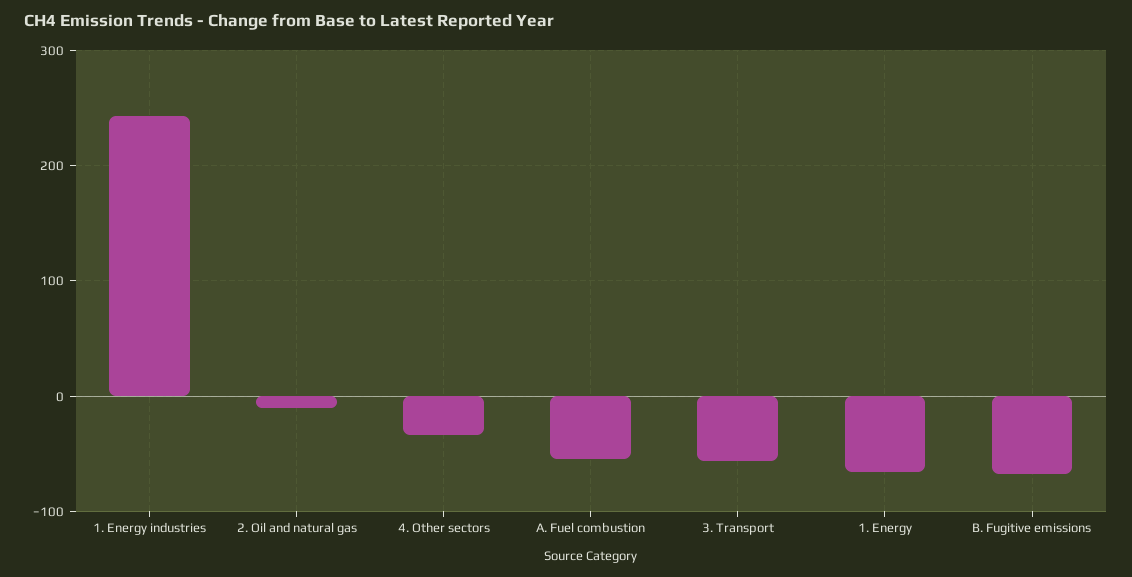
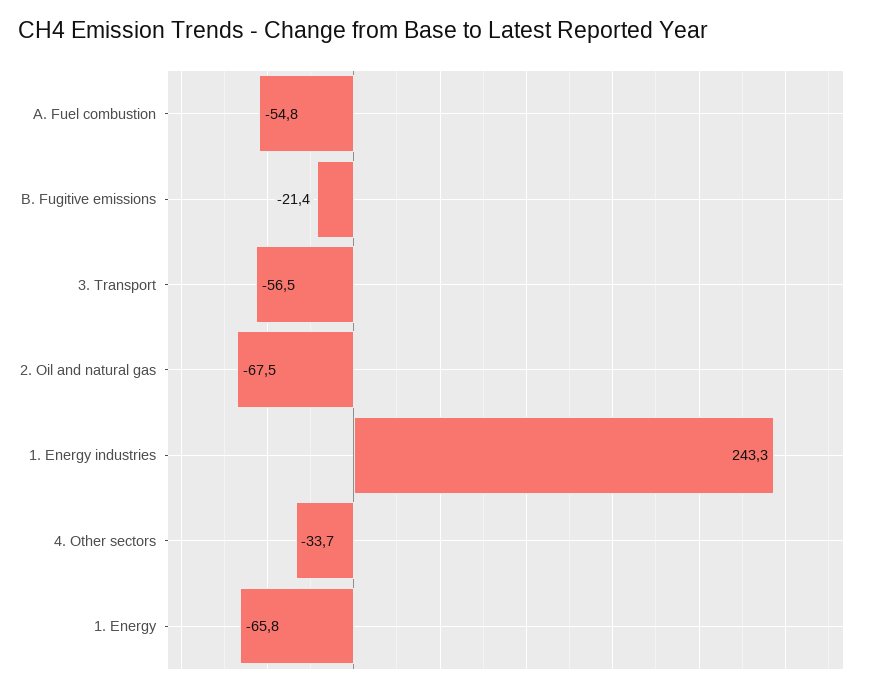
2. Oil and natural gas: -10 -> -67.5
B. Fugitive emissions: -70 -> -21.4

